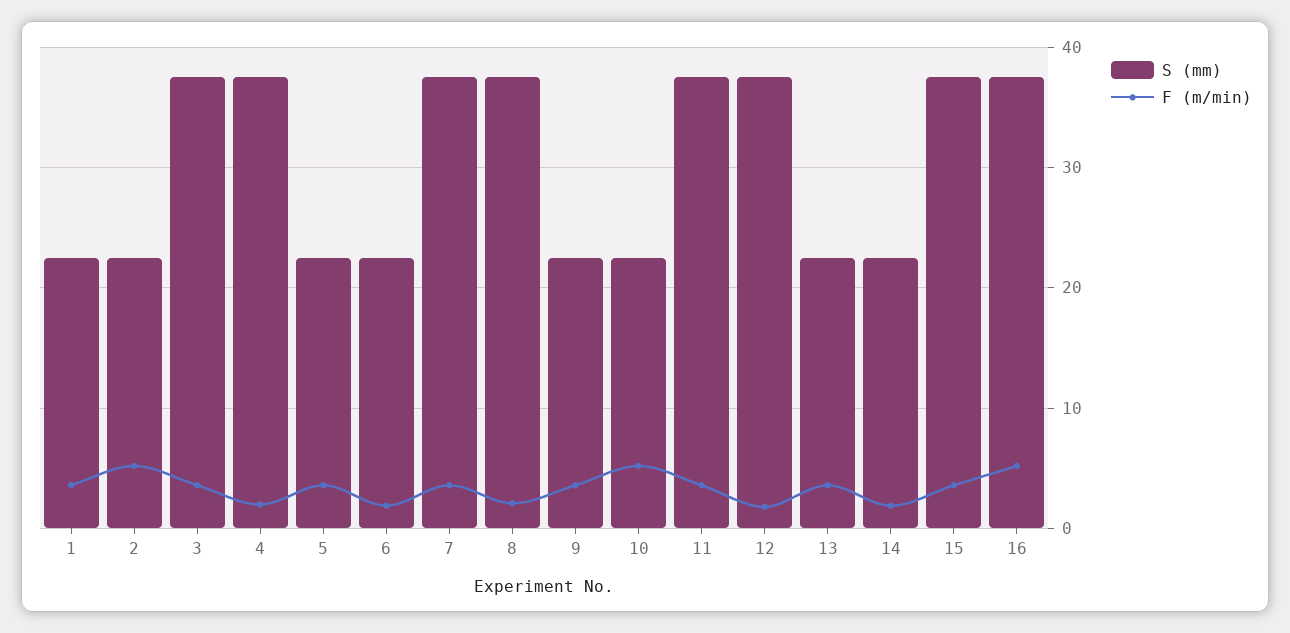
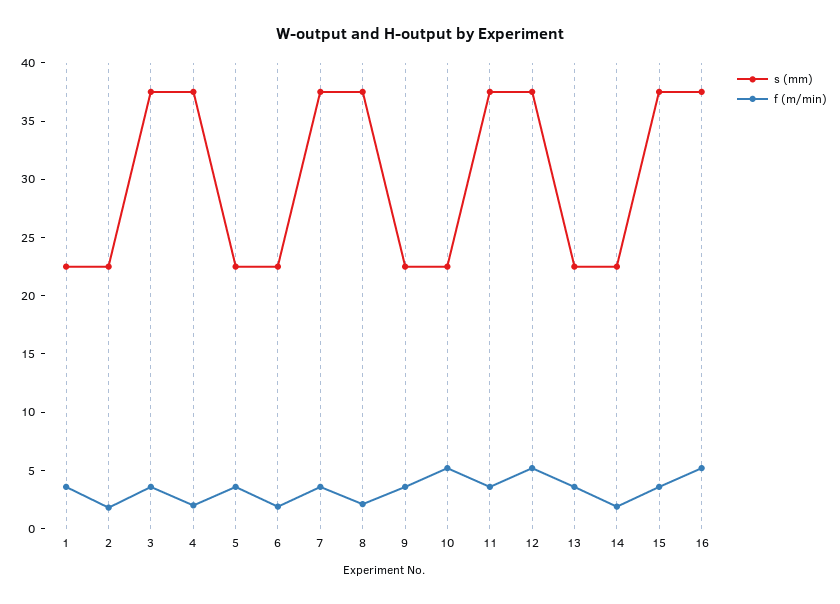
F (m/min), 2: 5 -> 2
F (m/min), 12: 2 -> 5

